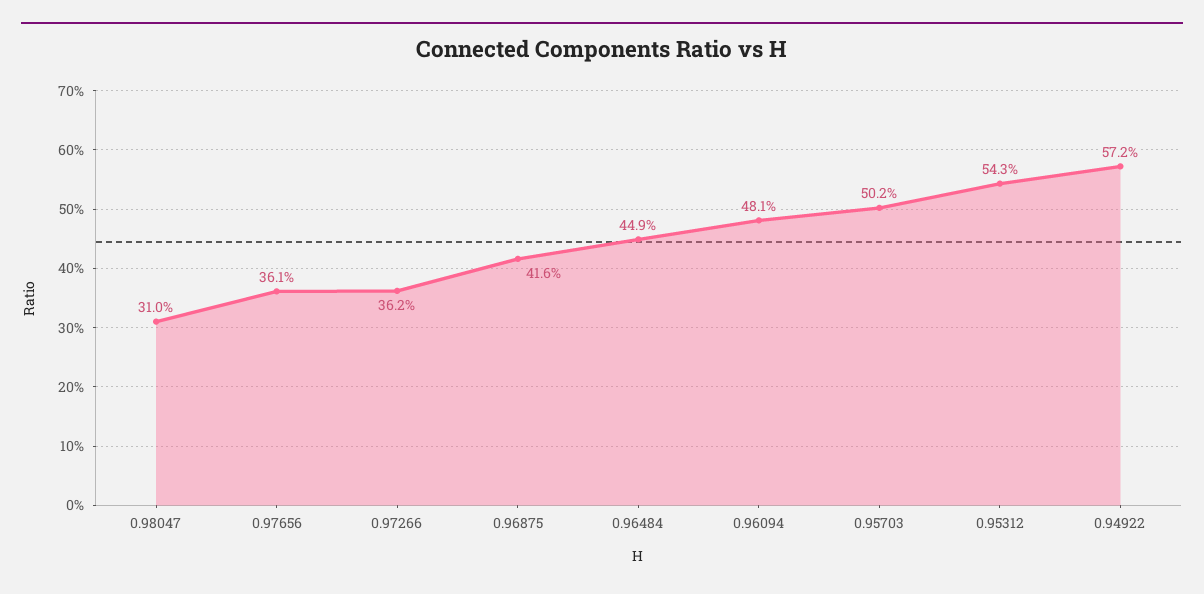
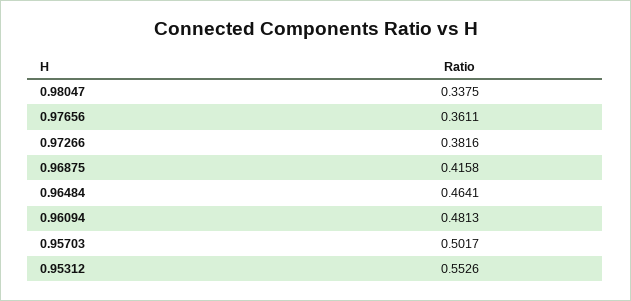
0.98047: 0.31 -> 0.3375
0.97266: 0.362 -> 0.3816
0.96484: 0.449 -> 0.4641
0.95312: 0.543 -> 0.5526
0.94922: 0.572 -> none

